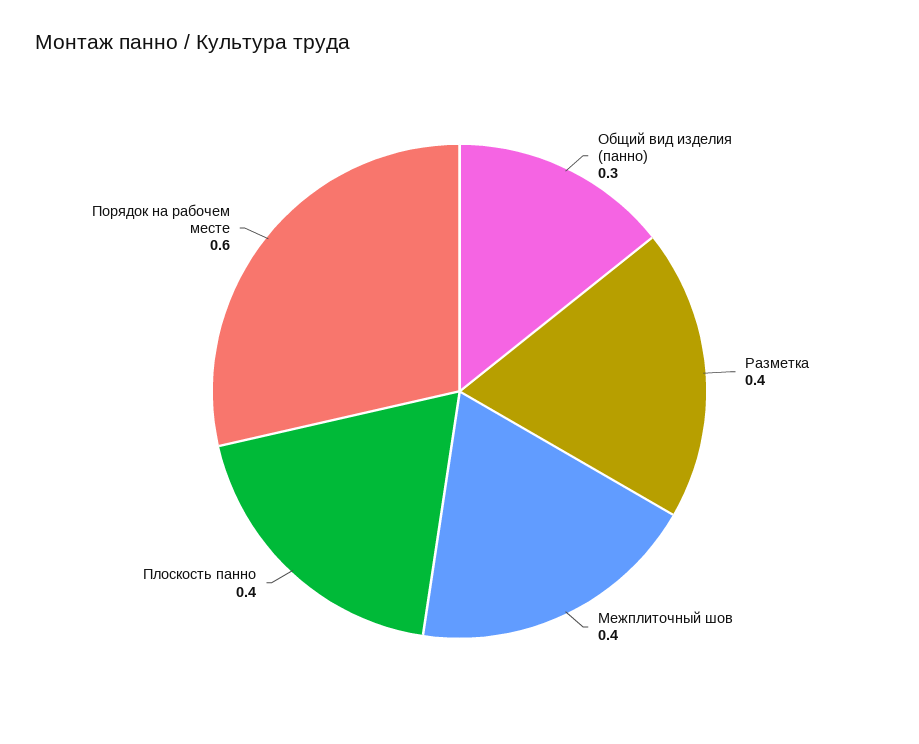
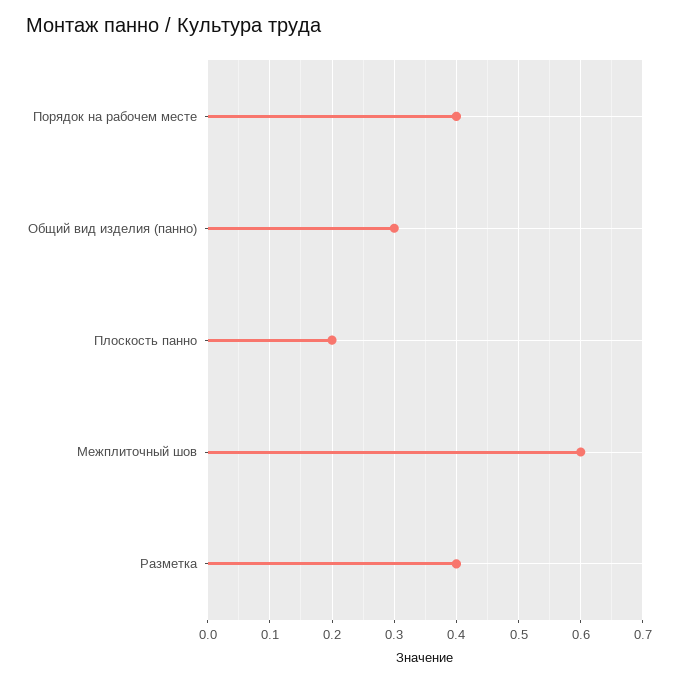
Межплиточный шов: 0.4 -> 0.6
Плоскость панно: 0.4 -> 0.2
Порядок на рабочем месте: 0.6 -> 0.4

